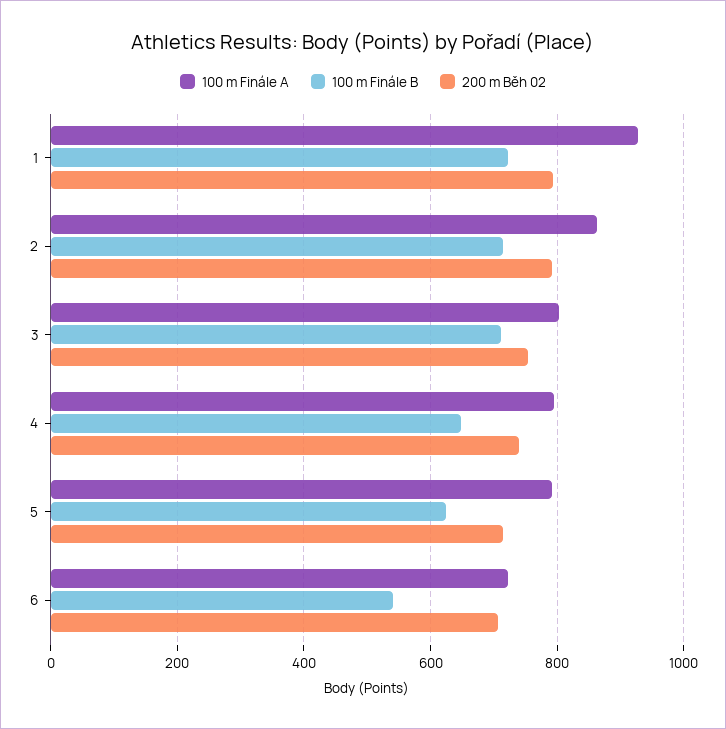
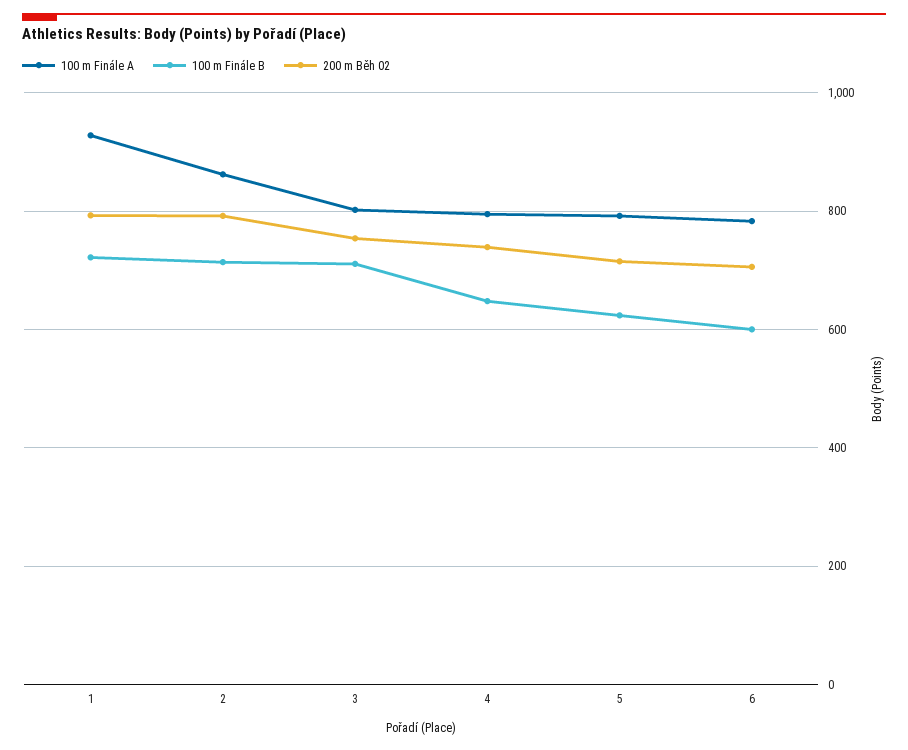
100 m Finále A, 6: 720 -> 780
100 m Finále B, 6: 540 -> 600

